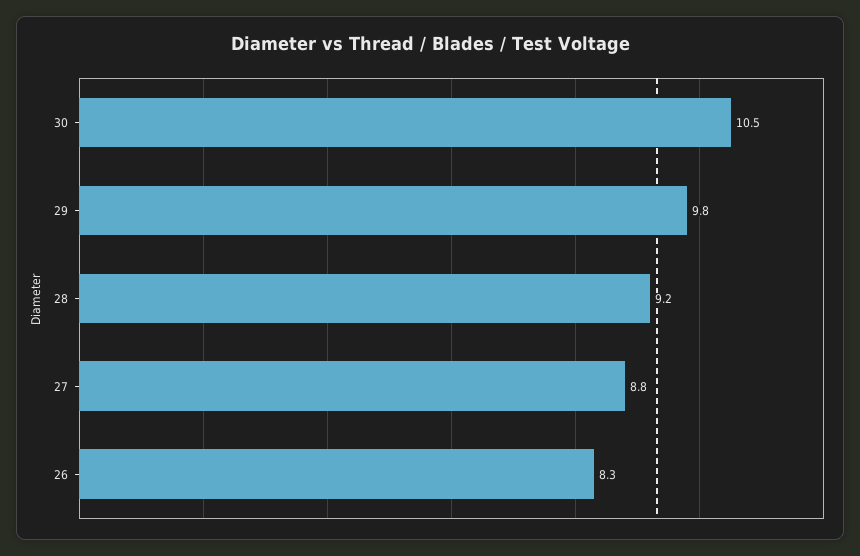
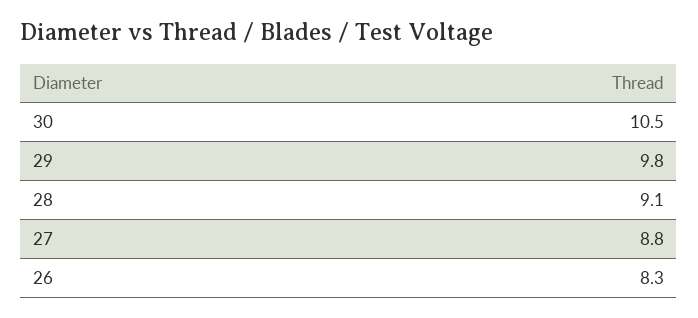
28: 9.2 -> 9.1

